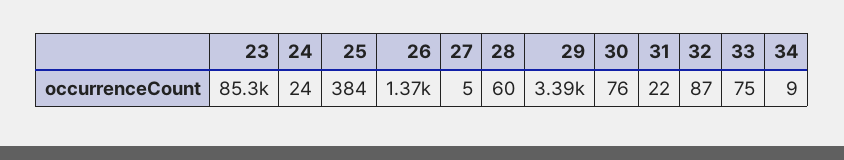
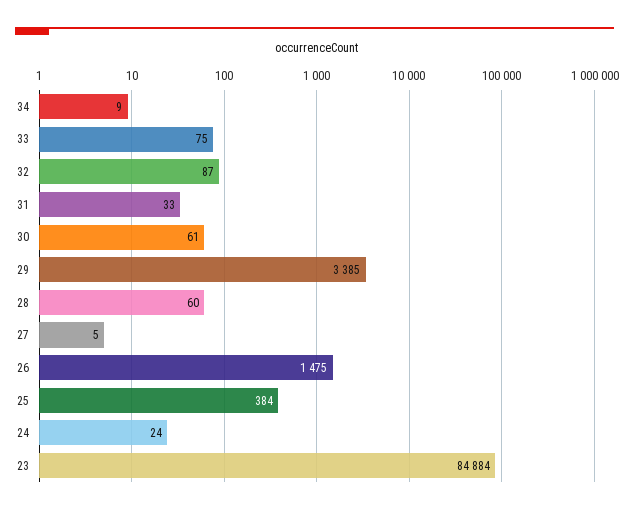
23: 85300 -> 84884
26: 1370 -> 1475
30: 76 -> 61
31: 22 -> 33

